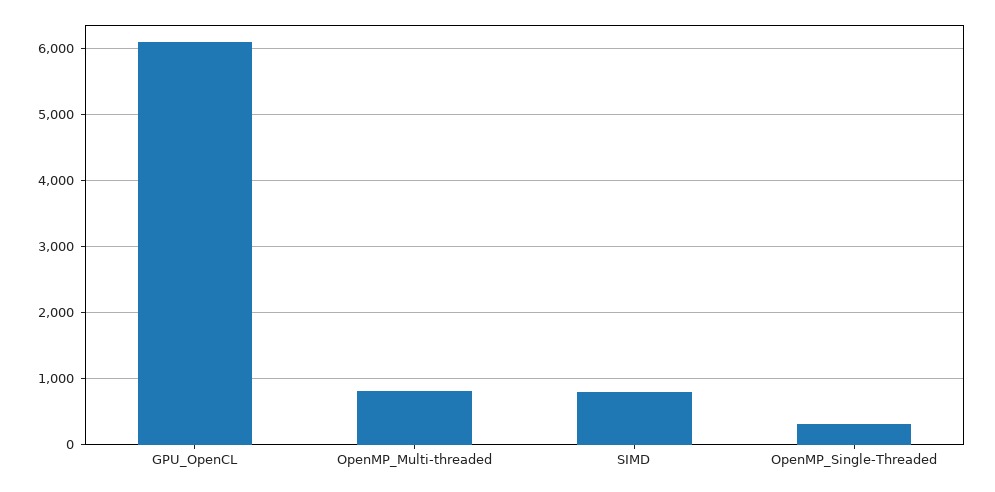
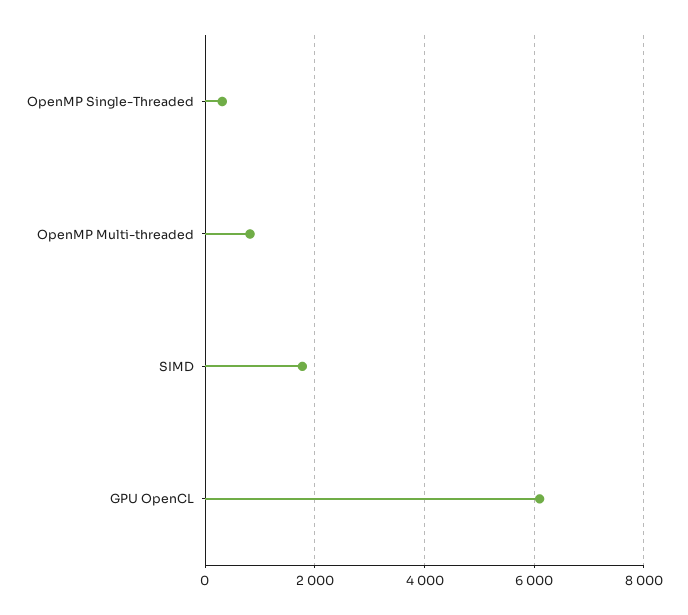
SIMD: 800 -> 1800

